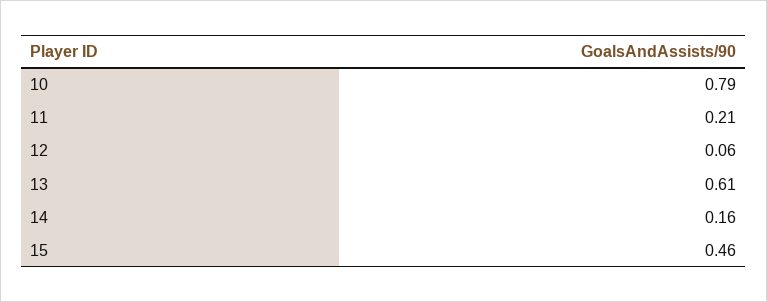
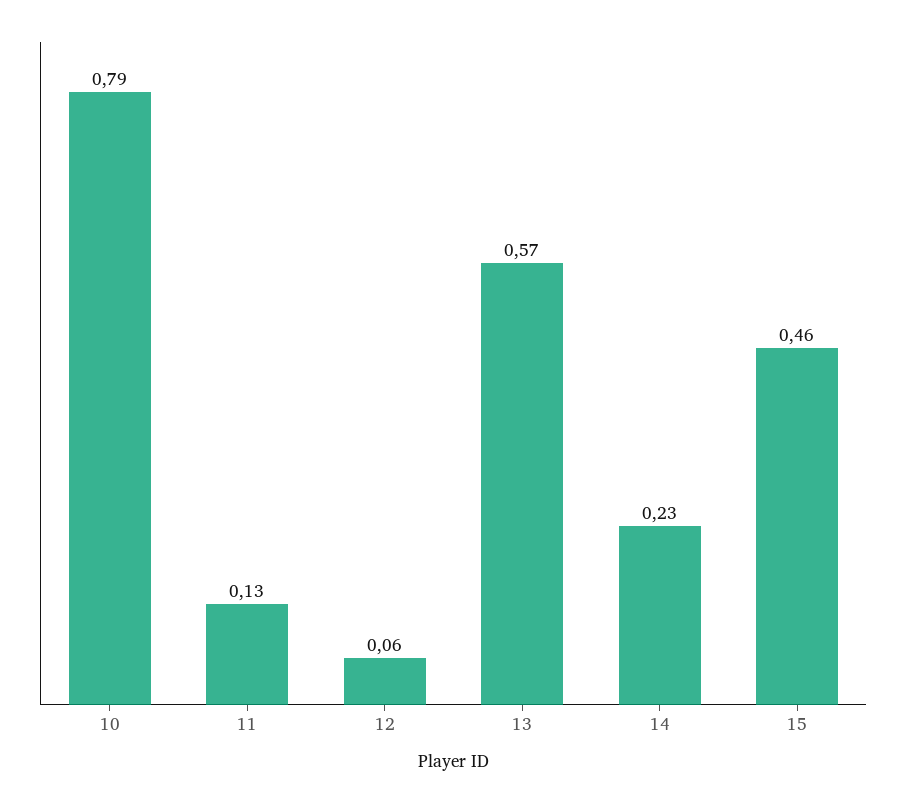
11: 0.21 -> 0.13
13: 0.61 -> 0.57
14: 0.16 -> 0.23

